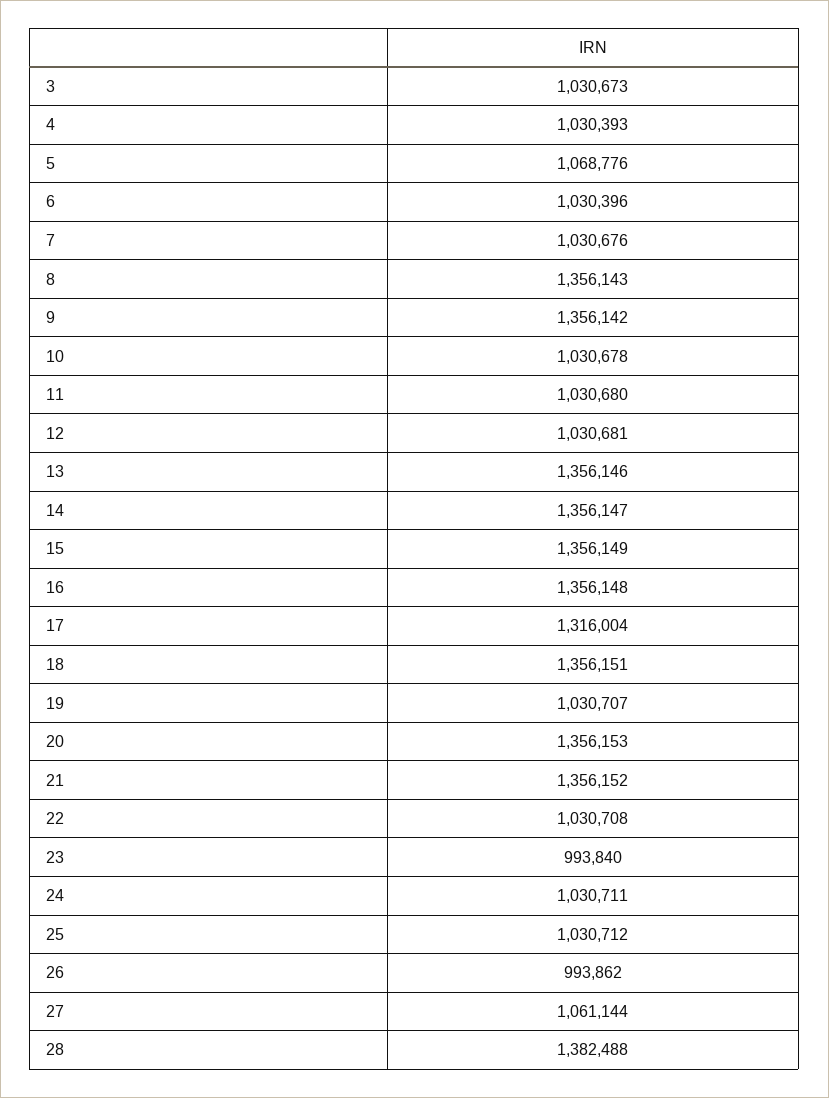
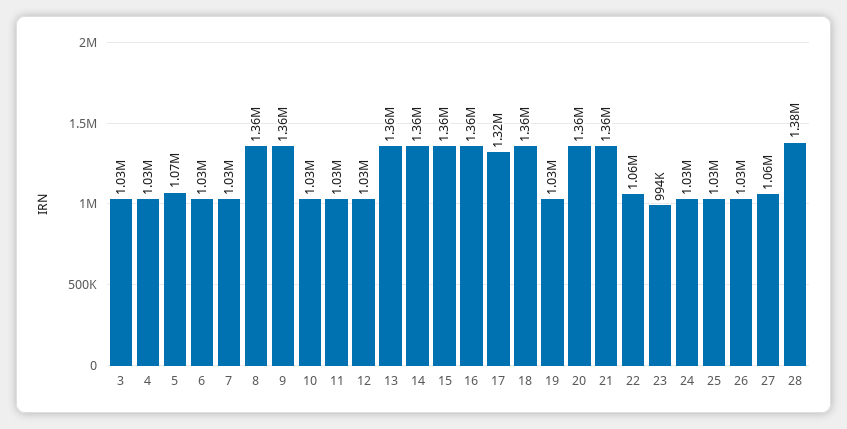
22: 1030708 -> 1060000
26: 993862 -> 1030000

